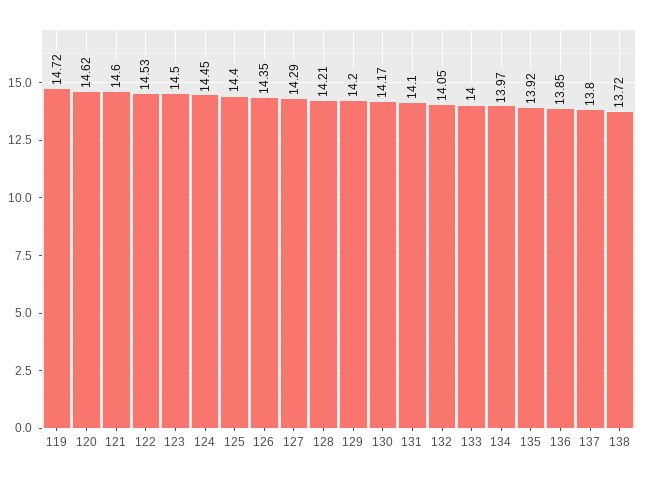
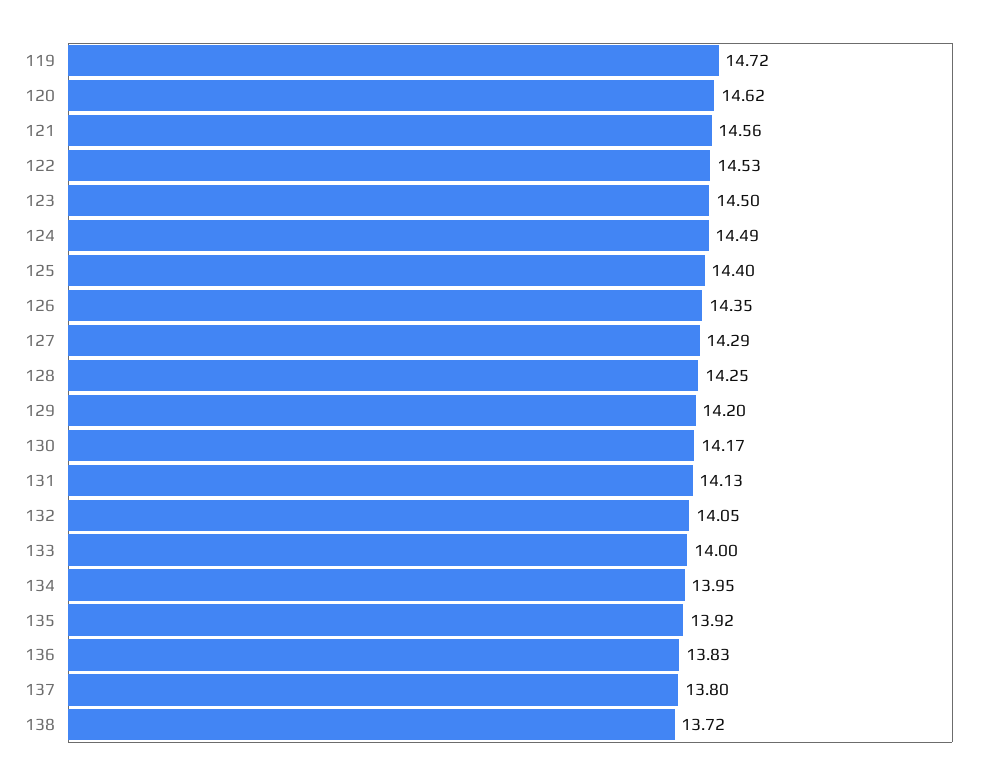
121: 14.6 -> 14.56
124: 14.45 -> 14.49
128: 14.21 -> 14.25
131: 14.1 -> 14.13
134: 13.97 -> 13.95
136: 13.85 -> 13.83

